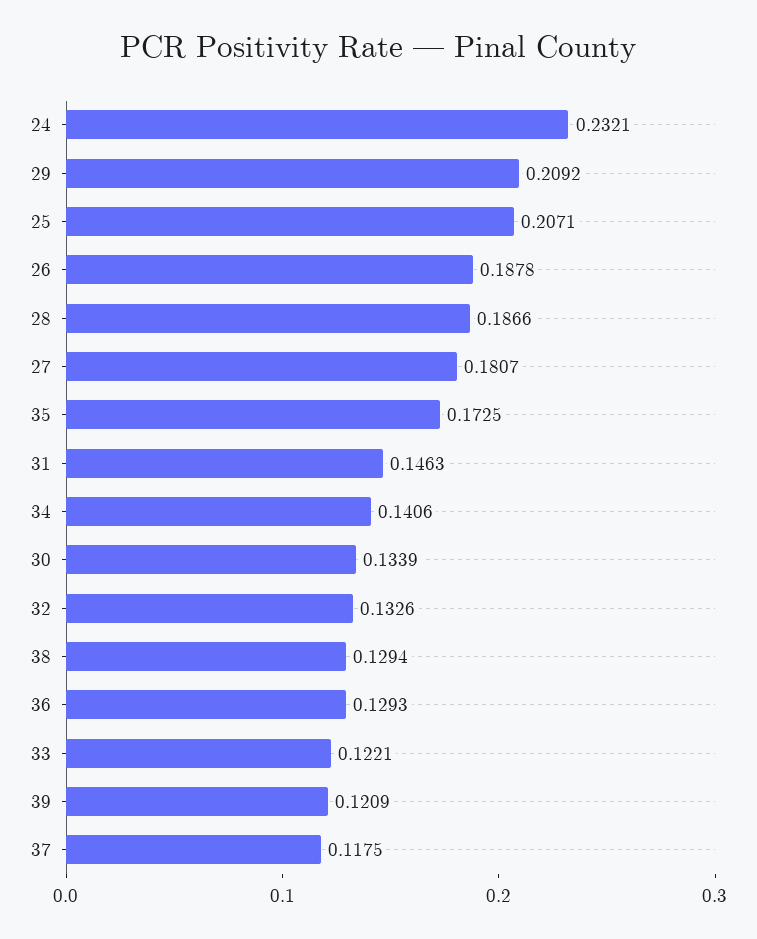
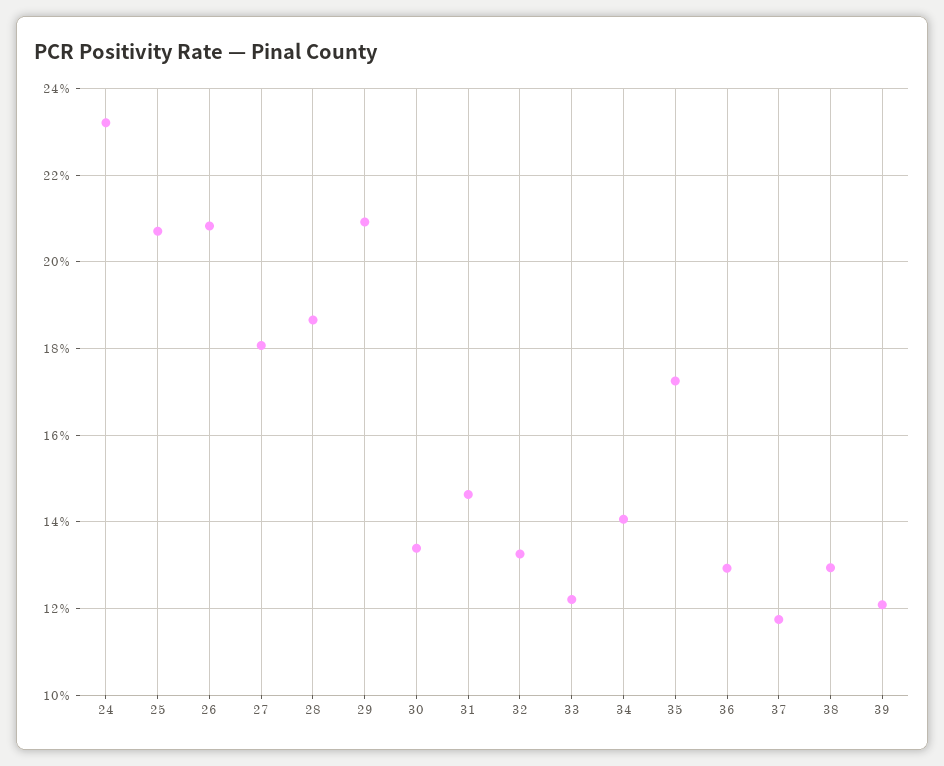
26: 0.1878 -> 0.208

